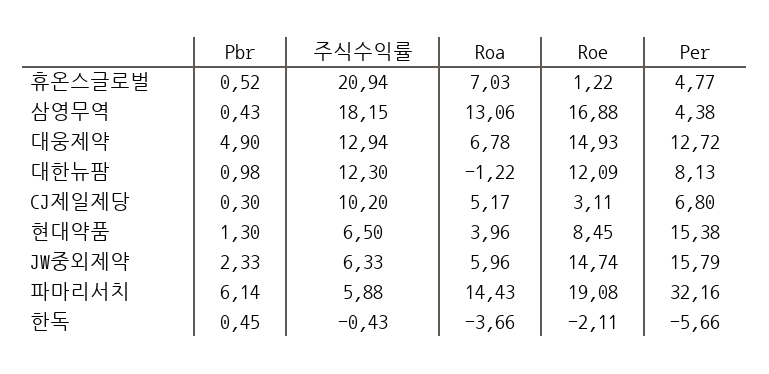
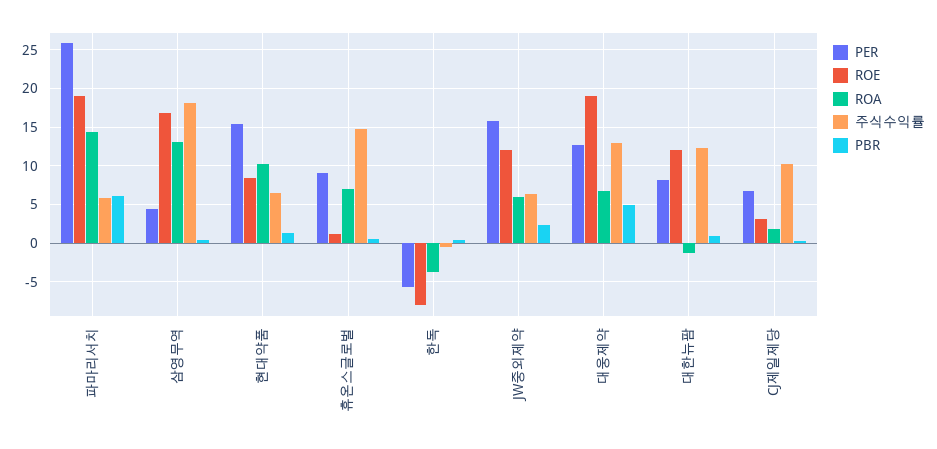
주식수익률, 휴온스글로벌: 20.94 -> 15
Per, 휴온스글로벌: 4.77 -> 9
Roe, 대웅제약: 14.93 -> 19
Roa, CJ제일제당: 5.17 -> 2
Roa, 현대약품: 3.96 -> 10
Roe, JW중외제약: 14.74 -> 12
Per, 파마리서치: 32.16 -> 26
Roe, 한독: -2.11 -> -8

